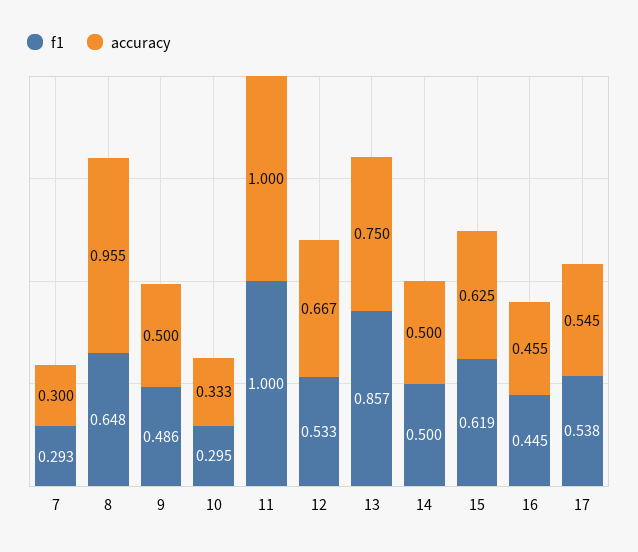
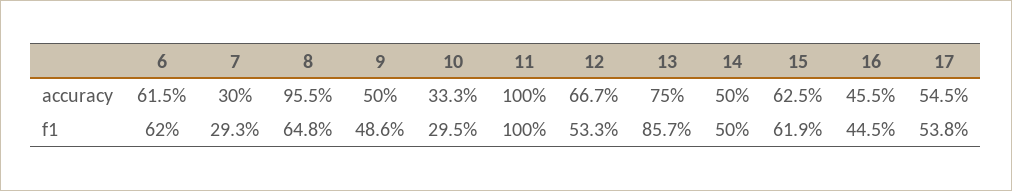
accuracy, 6: none -> 0.615
f1, 6: none -> 0.62

